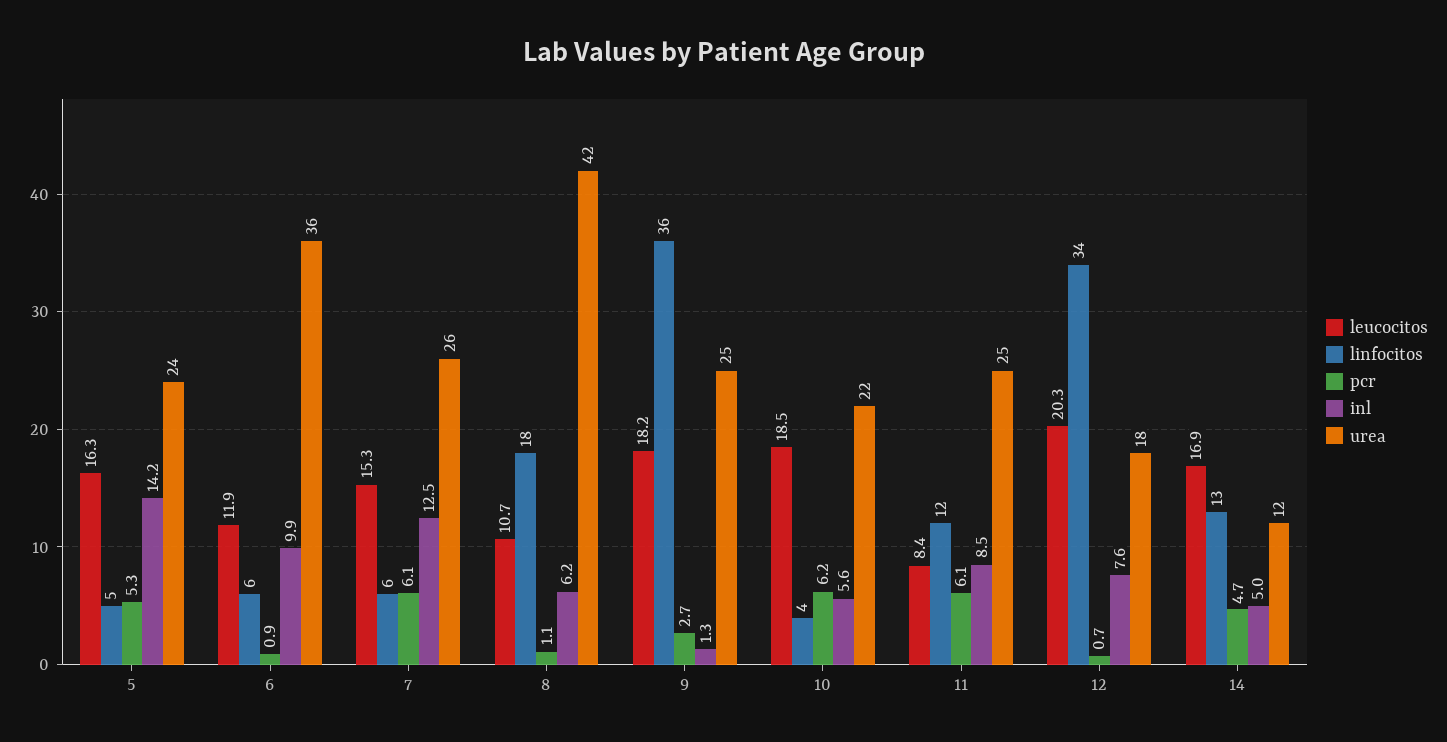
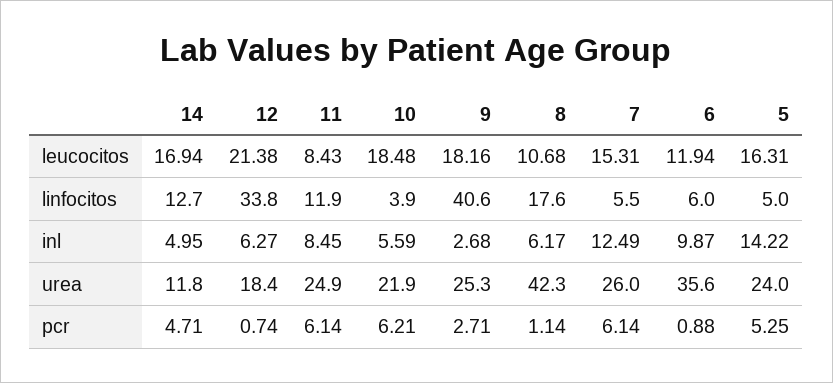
linfocitos, 9: 36 -> 40.6
inl, 9: 1.3 -> 2.68
leucocitos, 12: 20.3 -> 21.38
inl, 12: 7.6 -> 6.27

